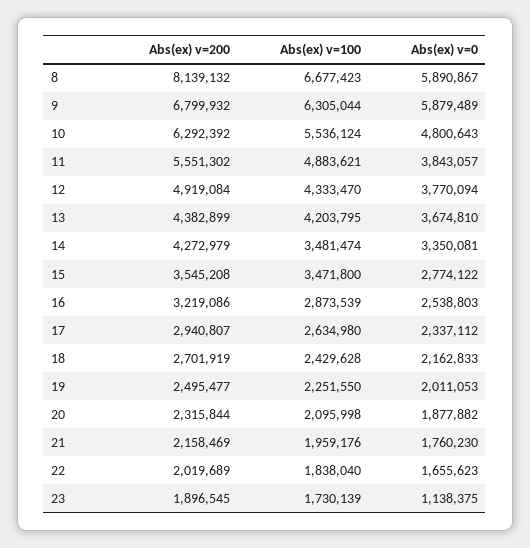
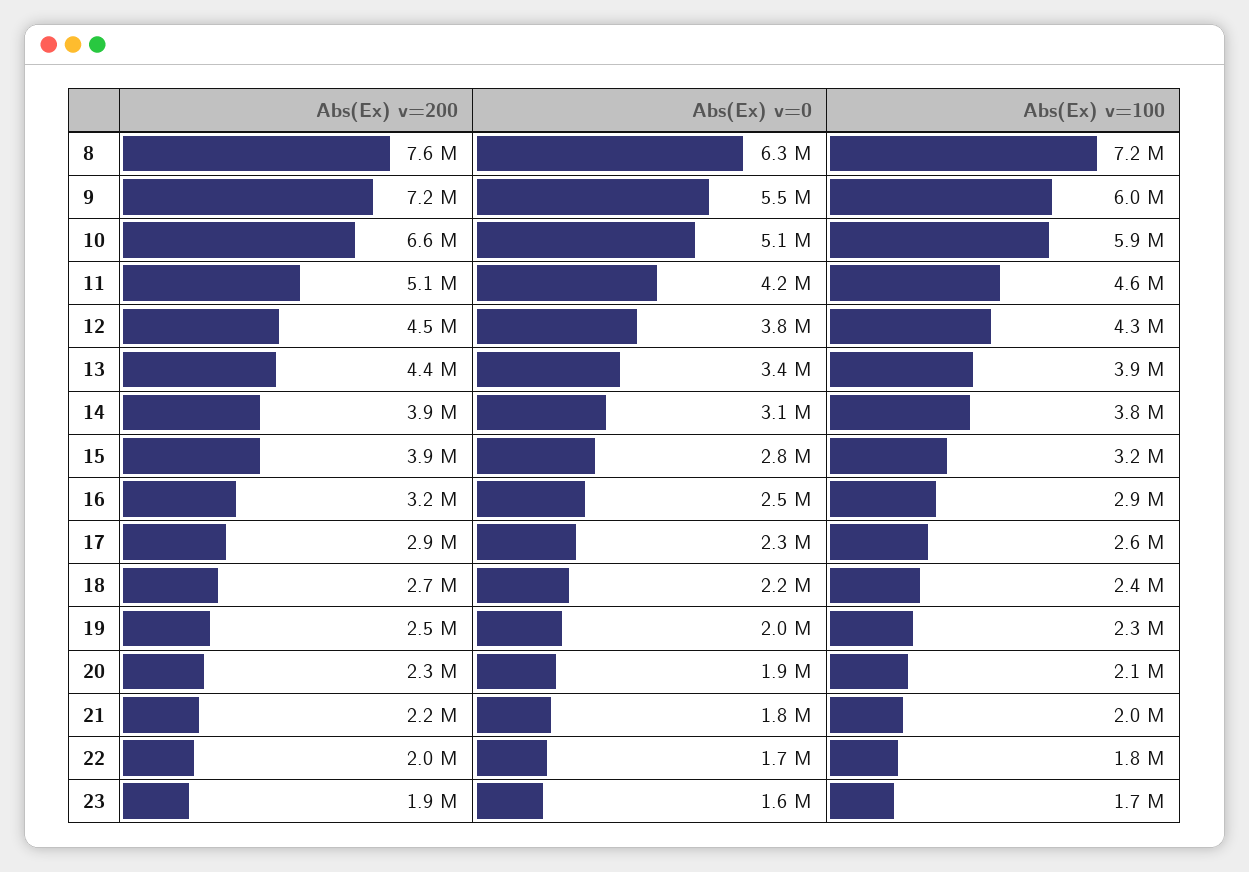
Abs(ex) v=200, 8: 8139132 -> 7600000
Abs(ex) v=100, 8: 6677423 -> 7200000
Abs(ex) v=0, 8: 5890867 -> 6300000
Abs(ex) v=200, 9: 6799932 -> 7200000
Abs(ex) v=100, 9: 6305044 -> 6000000
Abs(ex) v=0, 9: 5879489 -> 5500000
Abs(ex) v=200, 10: 6292392 -> 6600000
Abs(ex) v=100, 10: 5536124 -> 5900000
Abs(ex) v=0, 10: 4800643 -> 5100000
Abs(ex) v=200, 11: 5551302 -> 5100000
Abs(ex) v=100, 11: 4883621 -> 4600000
Abs(ex) v=0, 11: 3843057 -> 4200000
Abs(ex) v=200, 12: 4919084 -> 4500000
Abs(ex) v=100, 13: 4203795 -> 3900000
Abs(ex) v=0, 13: 3674810 -> 3400000
Abs(ex) v=200, 14: 4272979 -> 3900000
Abs(ex) v=100, 14: 3481474 -> 3800000
Abs(ex) v=0, 14: 3350081 -> 3100000
Abs(ex) v=200, 15: 3545208 -> 3900000
Abs(ex) v=100, 15: 3471800 -> 3200000
Abs(ex) v=0, 23: 1138375 -> 1600000

